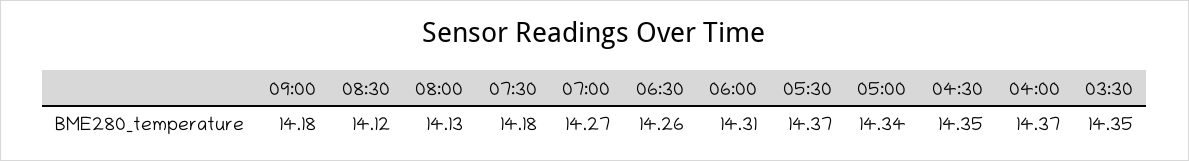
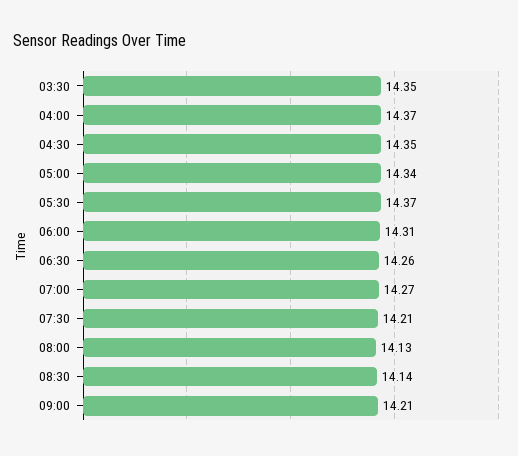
09:00: 14.18 -> 14.21
08:30: 14.12 -> 14.14
07:30: 14.18 -> 14.21

